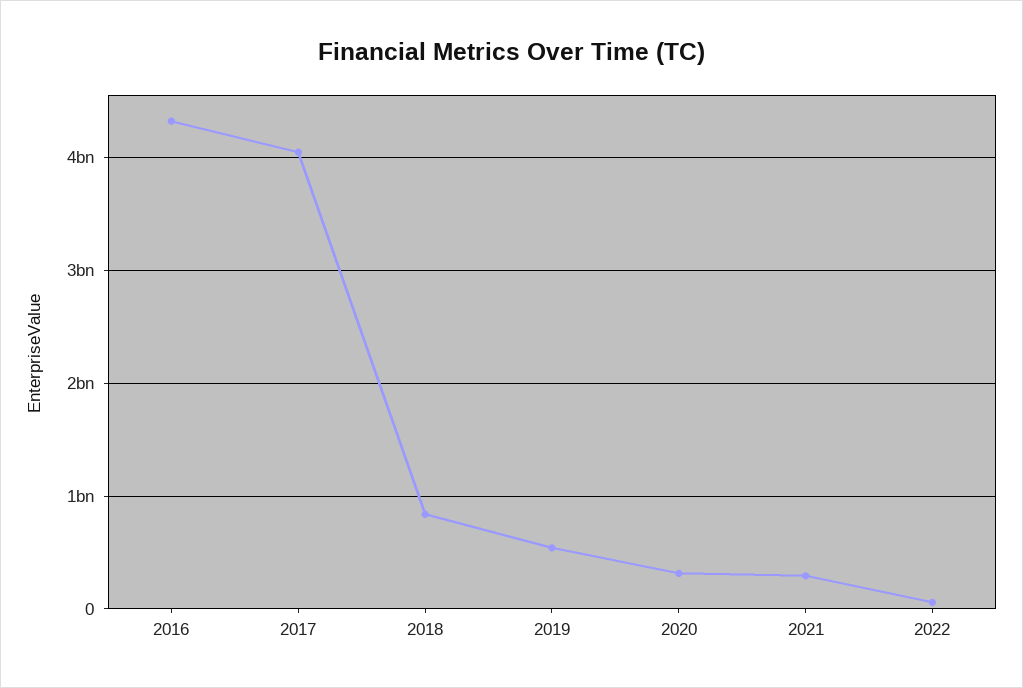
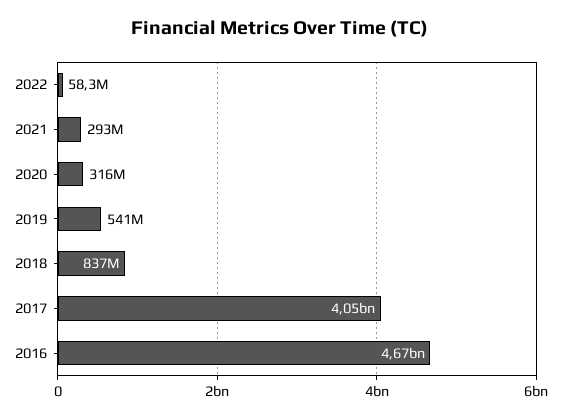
2016: 4300000000 -> 4670000000

